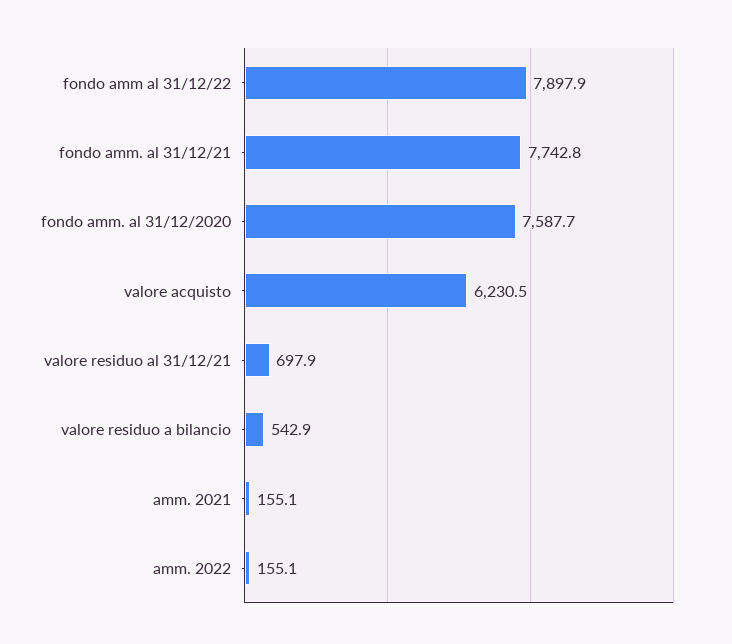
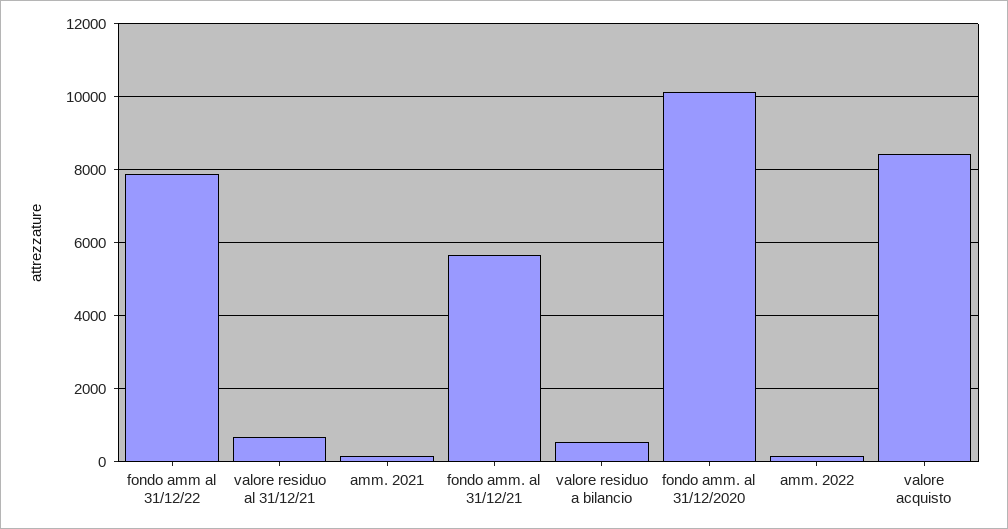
fondo amm. al 31/12/21: 7742.8 -> 5600
fondo amm. al 31/12/2020: 7587.7 -> 10200
valore acquisto: 6230.5 -> 8400

